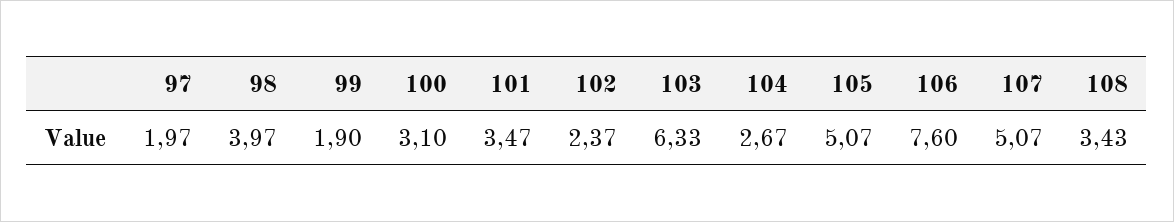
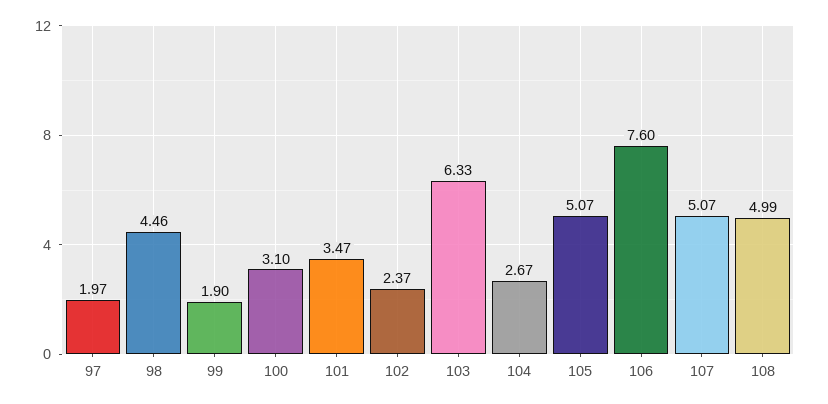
98: 3.97 -> 4.46
108: 3.43 -> 4.99

